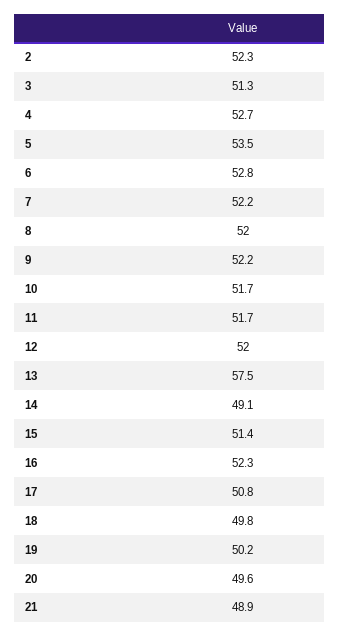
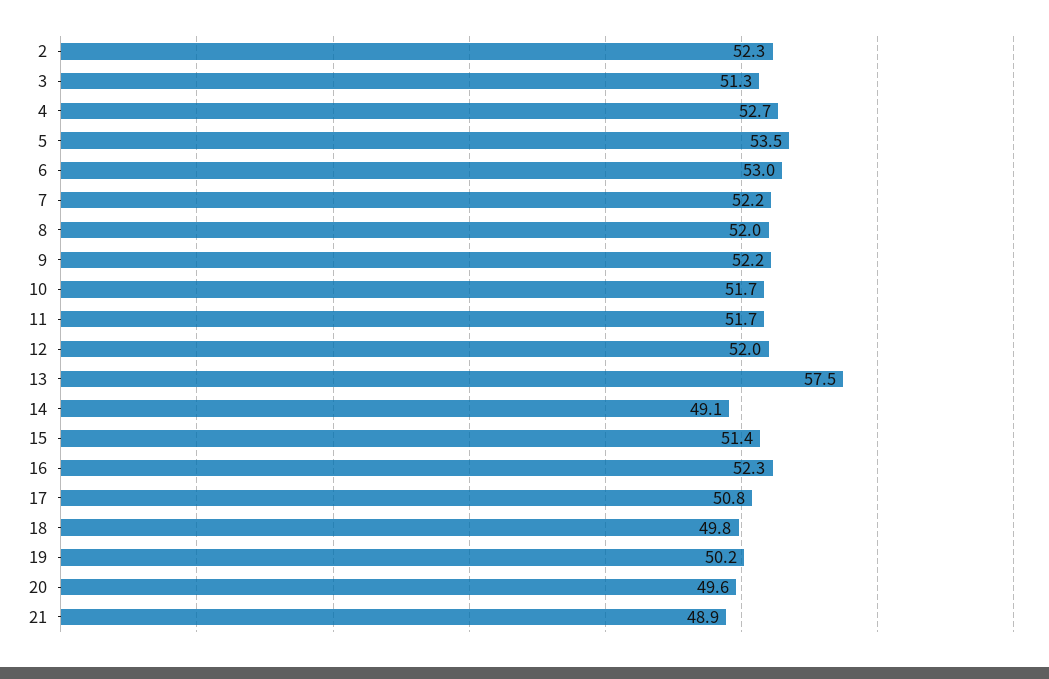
6: 52.8 -> 53

